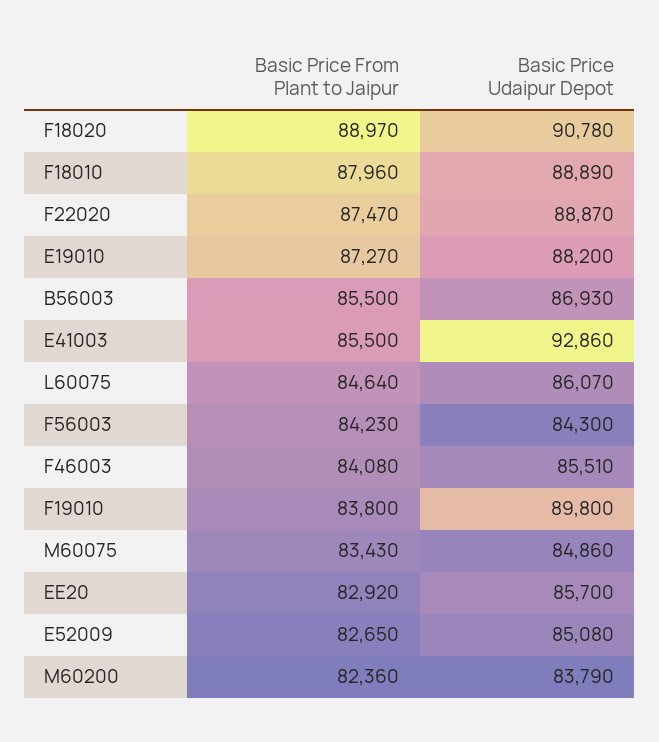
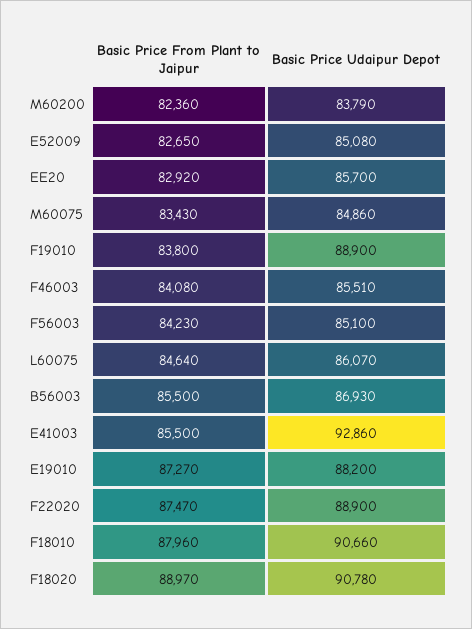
Basic Price Udaipur Depot, F18010: 88890 -> 90660
Basic Price Udaipur Depot, F22020: 88870 -> 88900
Basic Price Udaipur Depot, F56003: 84300 -> 85100
Basic Price Udaipur Depot, F19010: 89800 -> 88900

